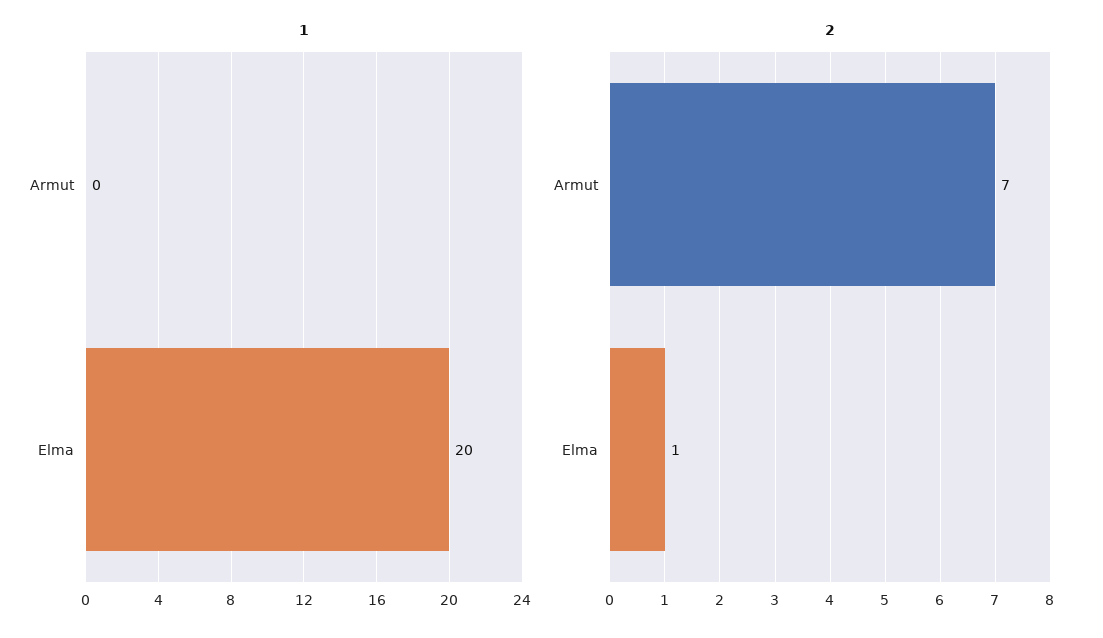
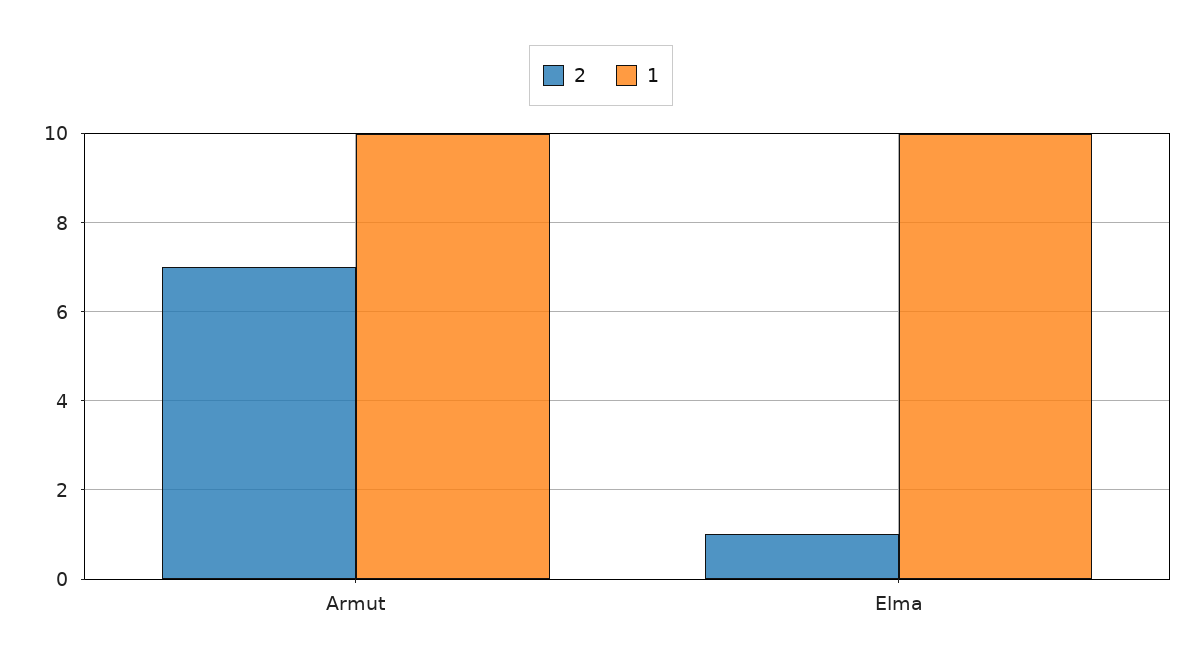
1, Armut: 0 -> 10
1, Elma: 20 -> 10

